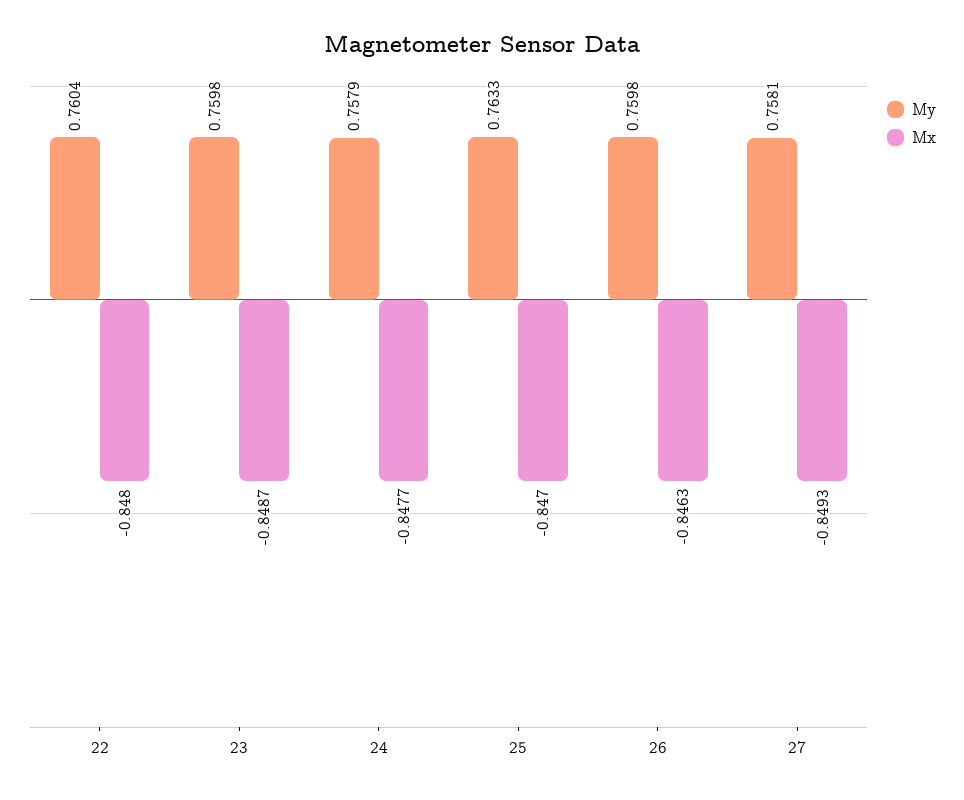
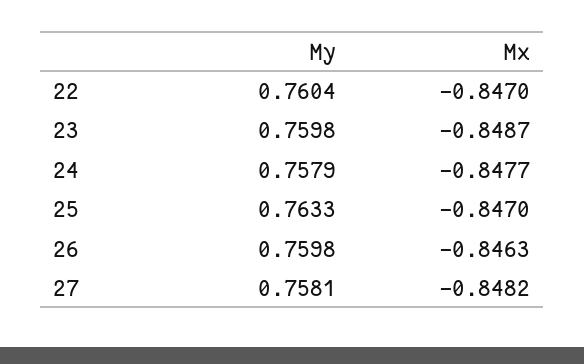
Mx, 22: -0.848 -> -0.847
Mx, 27: -0.8493 -> -0.8482

